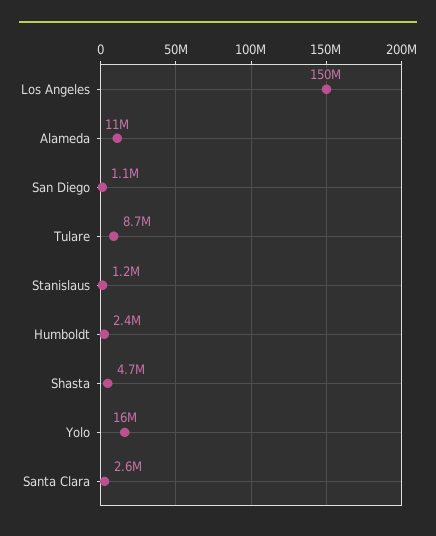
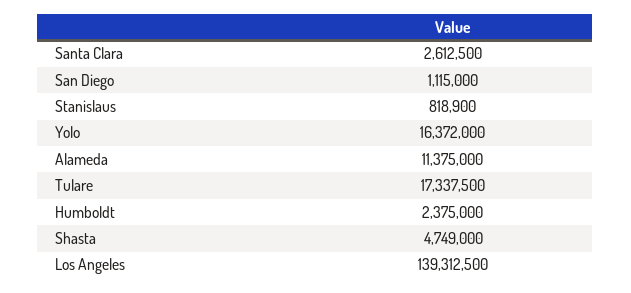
Los Angeles: 150000000 -> 139312500
Tulare: 8700000 -> 17337500
Stanislaus: 1200000 -> 818900

